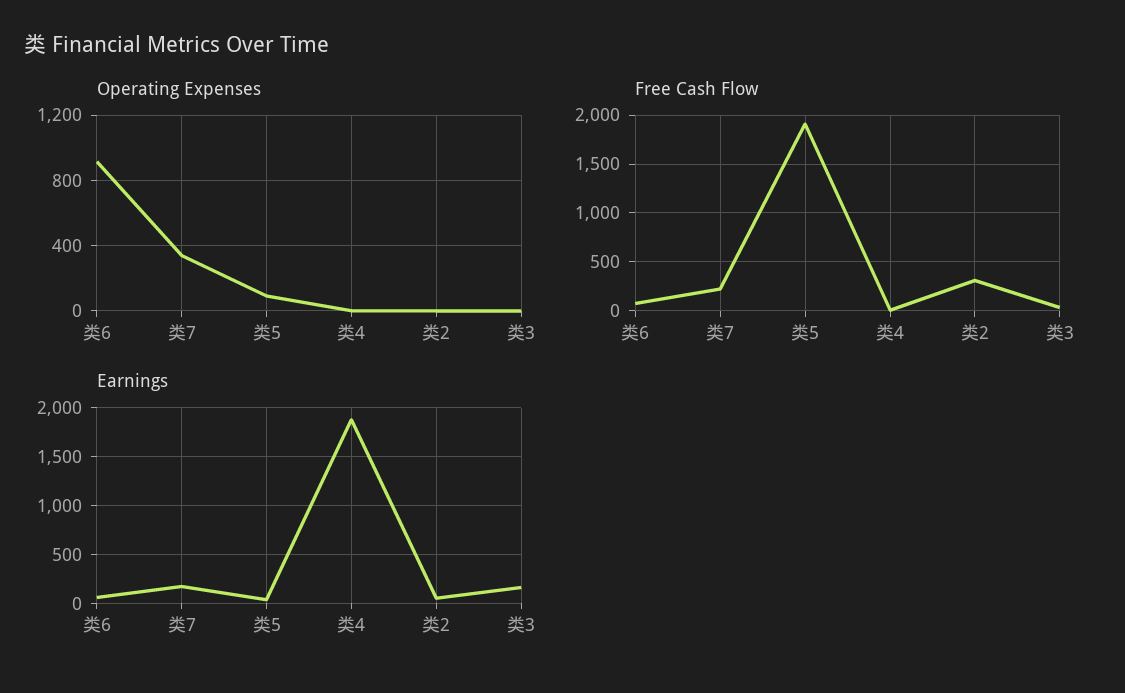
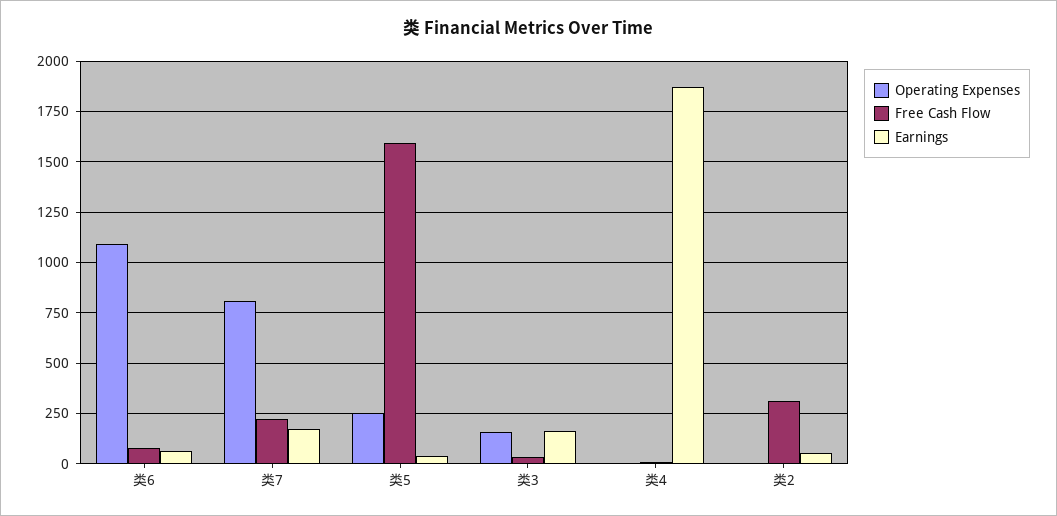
Operating Expenses, 类6: 900 -> 1100
Operating Expenses, 类7: 350 -> 800
Operating Expenses, 类5: 100 -> 250
Operating Expenses, 类3: 0 -> 150
Free Cash Flow, 类5: 1900 -> 1600

